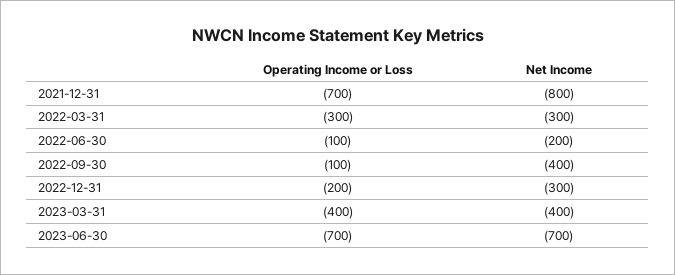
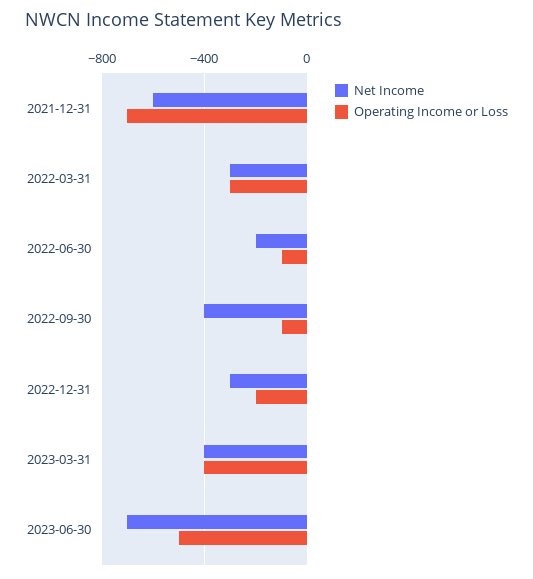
Net Income, 2021-12-31: -800 -> -600
Operating Income or Loss, 2023-06-30: -700 -> -500

